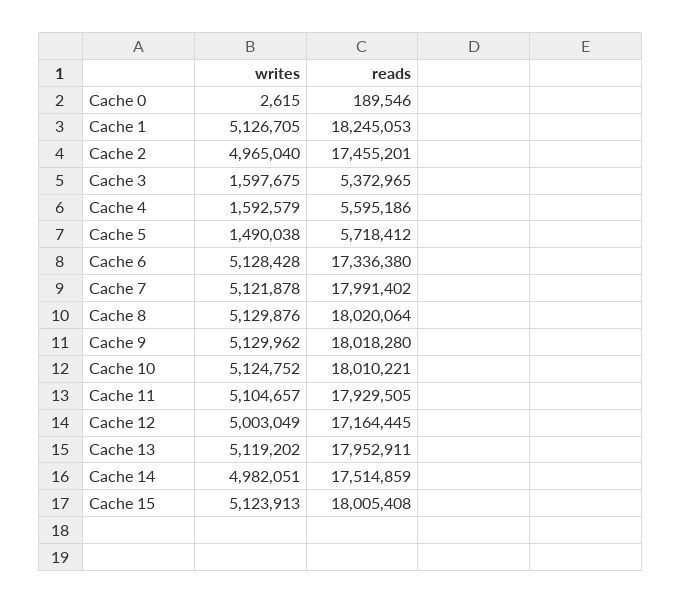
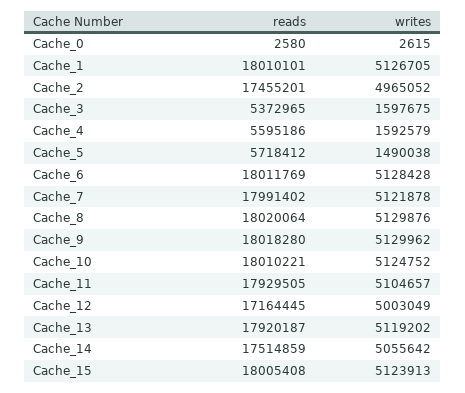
reads, Cache 0: 189546 -> 2580
reads, Cache 1: 18245053 -> 18010101
writes, Cache 2: 4965040 -> 4965052
reads, Cache 6: 17336380 -> 18011769
reads, Cache 13: 17952911 -> 17920187
writes, Cache 14: 4982051 -> 5055642

